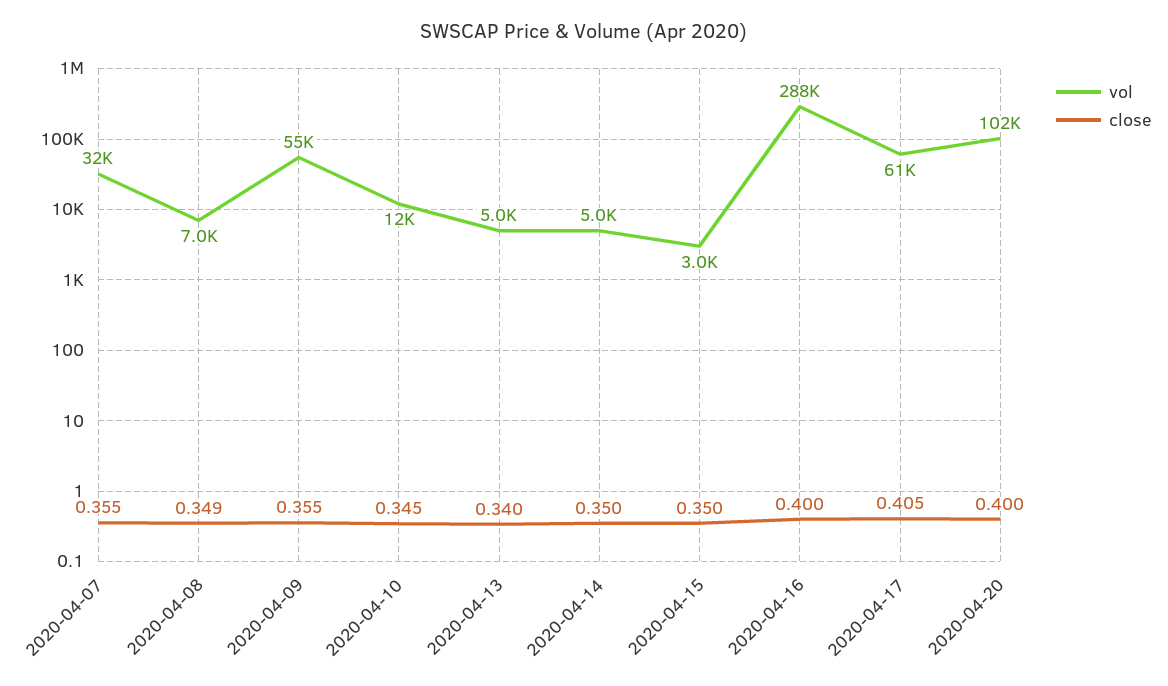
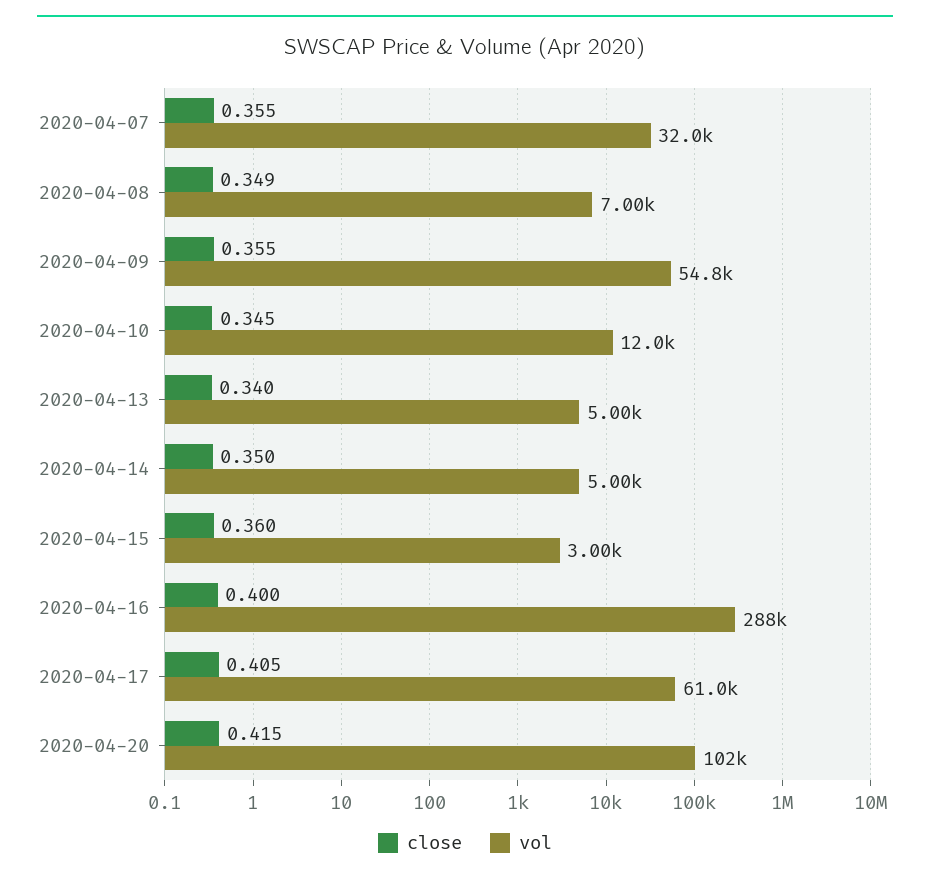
close, 2020-04-15: 0.35 -> 0.36
close, 2020-04-20: 0.4 -> 0.415

